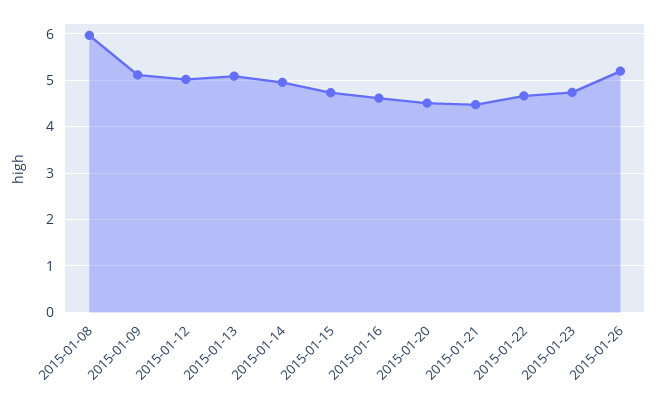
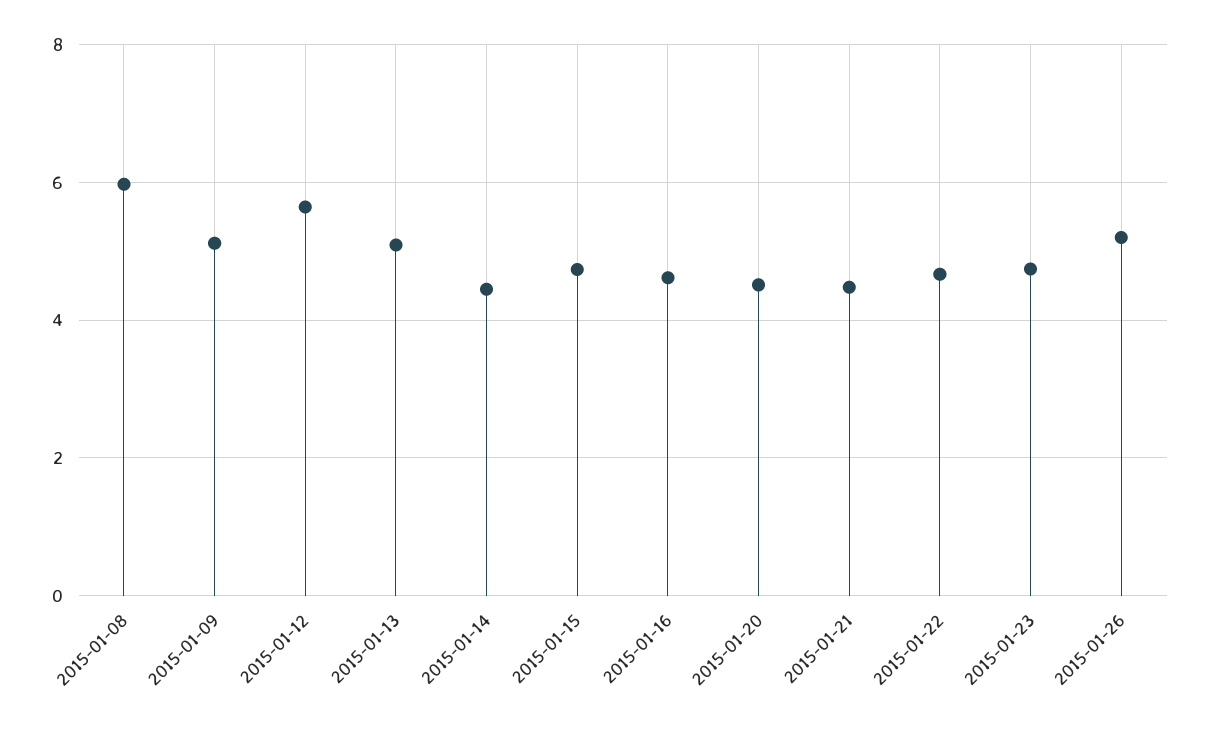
2015-01-12: 5 -> 5.6
2015-01-14: 5 -> 4.4

